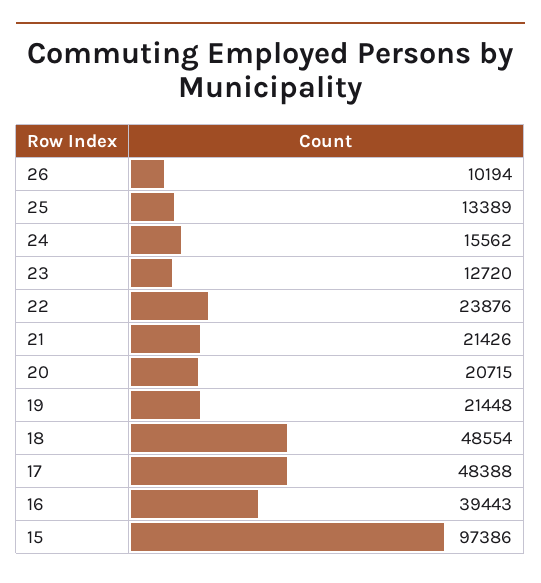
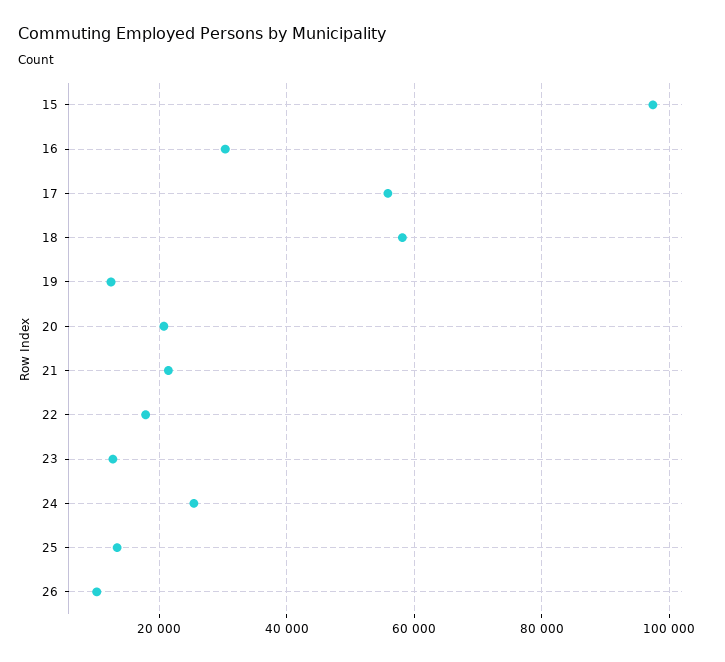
24: 15562 -> 26000
22: 23876 -> 18000
19: 21448 -> 12000
18: 48554 -> 58000
17: 48388 -> 56000
16: 39443 -> 30000

